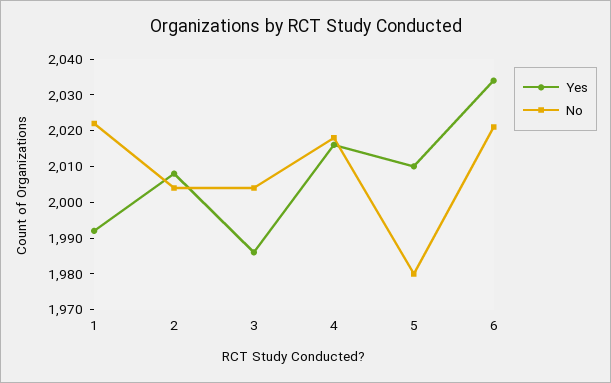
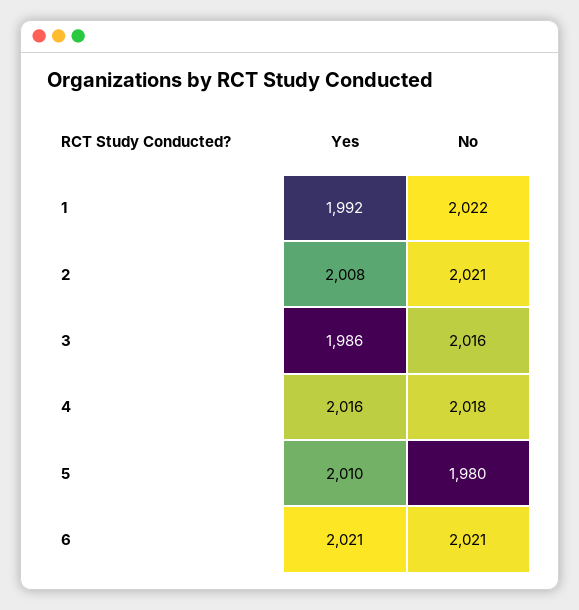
No, 2: 2005 -> 2021
No, 3: 2005 -> 2016
Yes, 6: 2035 -> 2021

